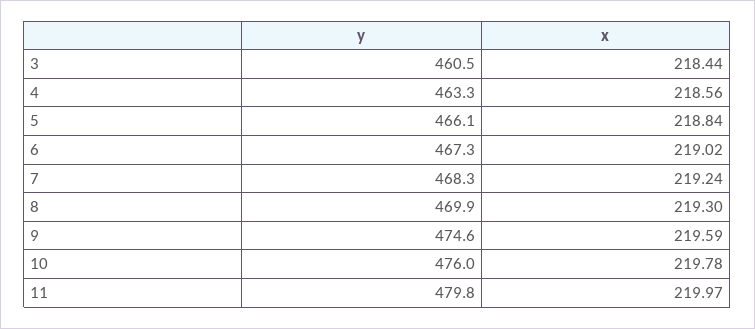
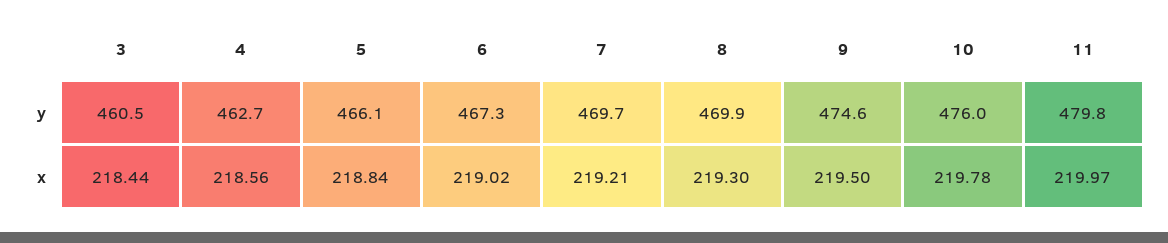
y, 4: 463.3 -> 462.7
y, 7: 468.3 -> 469.7
x, 7: 219.24 -> 219.21
x, 9: 219.59 -> 219.5

